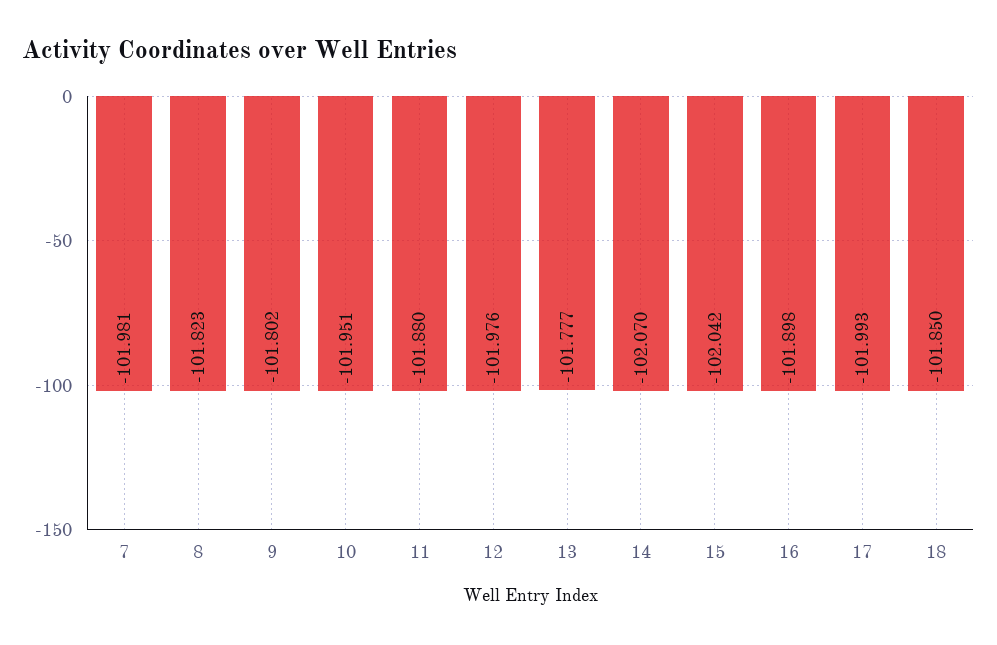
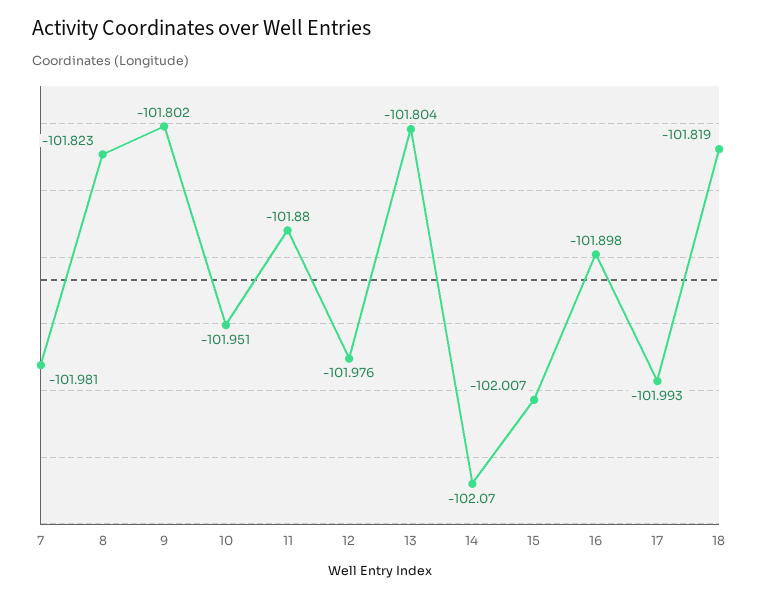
13: -101.777 -> -101.804
15: -102.042 -> -102.007
18: -101.85 -> -101.819

